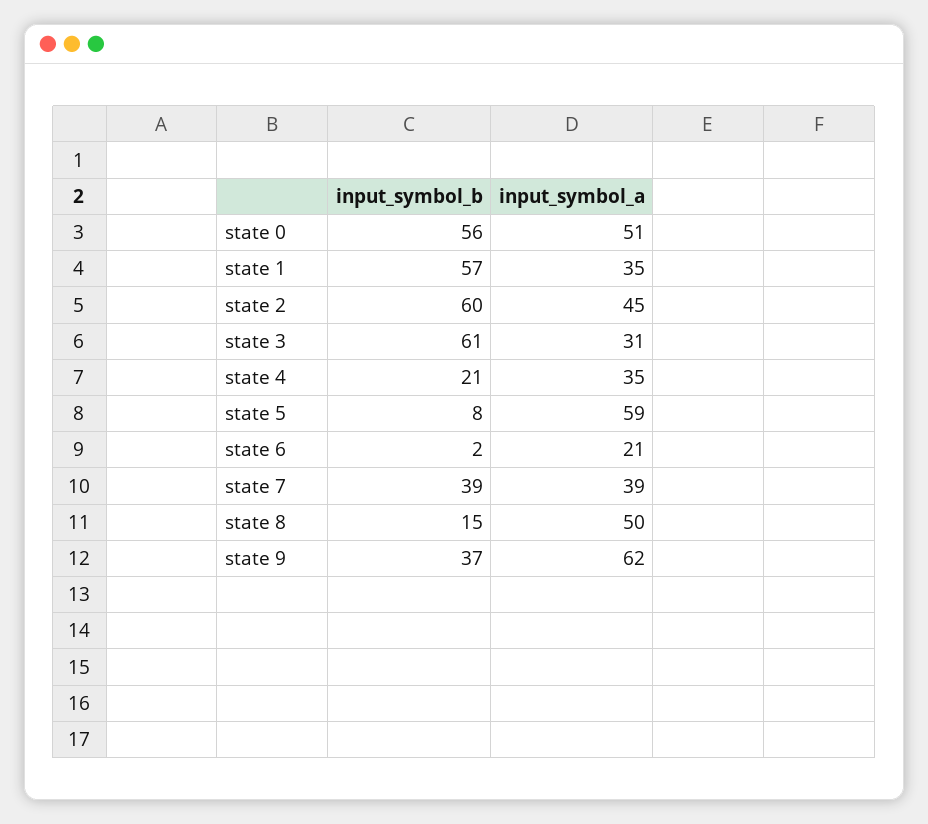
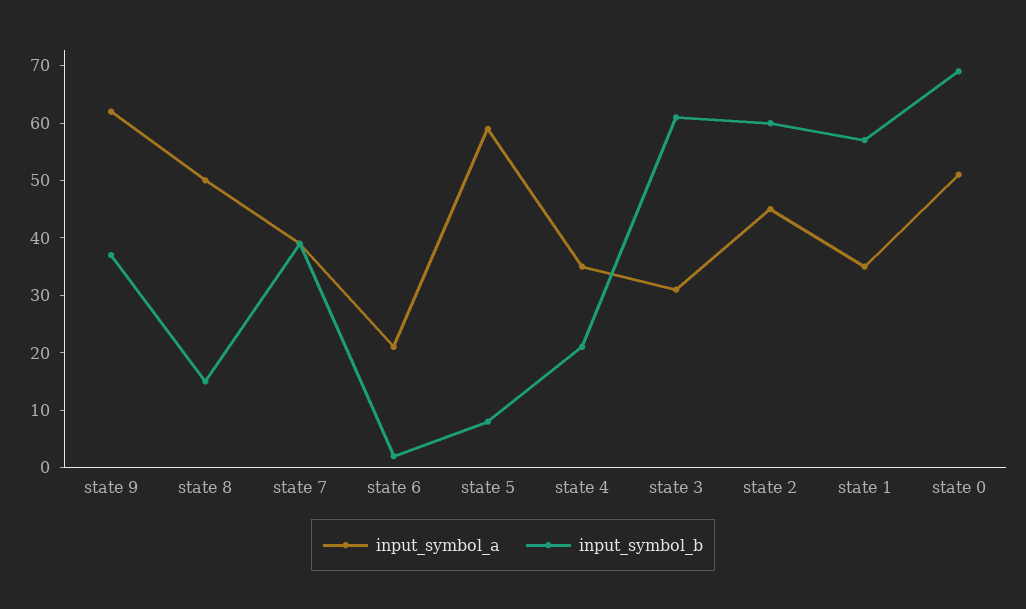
input_symbol_b, state 0: 56 -> 70

